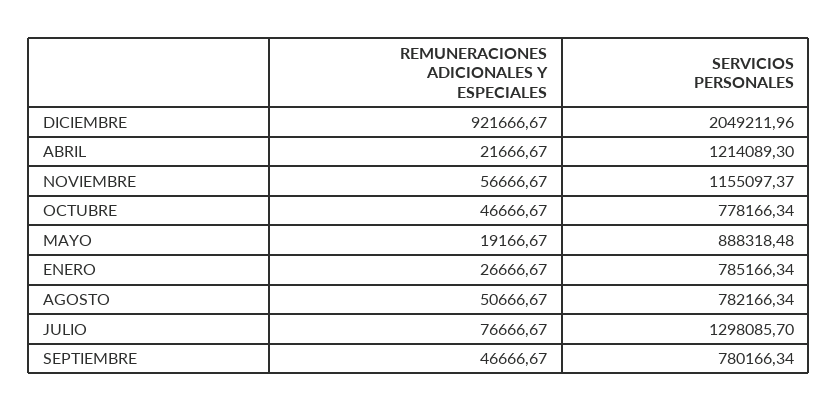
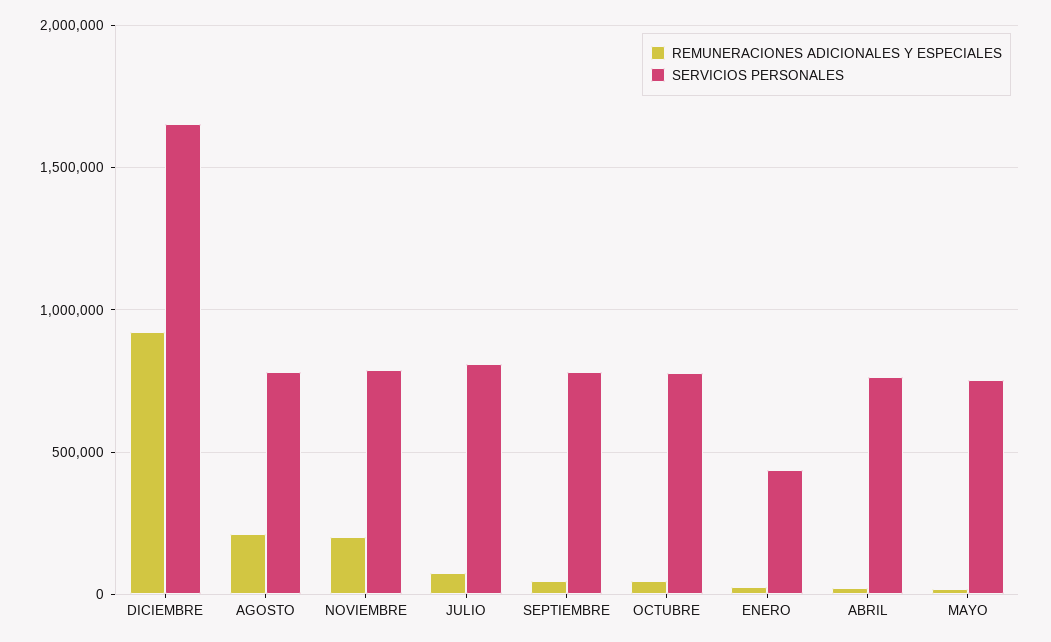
SERVICIOS PERSONALES, DICIEMBRE: 2049211.96 -> 1650000
SERVICIOS PERSONALES, ABRIL: 1214089.3 -> 750000
REMUNERACIONES ADICIONALES Y ESPECIALES, NOVIEMBRE: 56666.67 -> 200000
SERVICIOS PERSONALES, NOVIEMBRE: 1155097.37 -> 800000
SERVICIOS PERSONALES, MAYO: 888318.48 -> 750000
SERVICIOS PERSONALES, ENERO: 785166.34 -> 450000
REMUNERACIONES ADICIONALES Y ESPECIALES, AGOSTO: 50666.67 -> 200000
SERVICIOS PERSONALES, JULIO: 1298085.7 -> 800000

